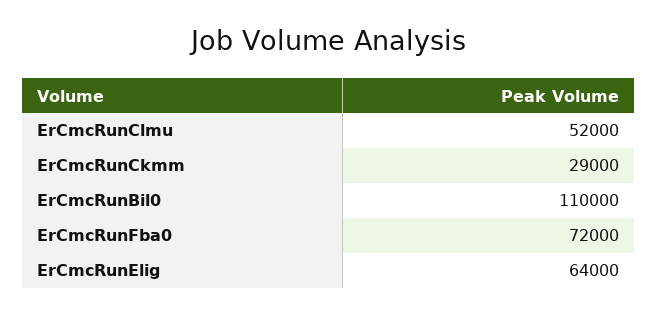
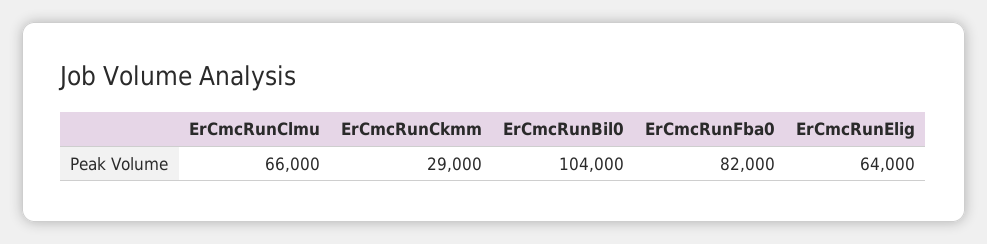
ErCmcRunClmu: 52000 -> 66000
ErCmcRunBil0: 110000 -> 104000
ErCmcRunFba0: 72000 -> 82000

